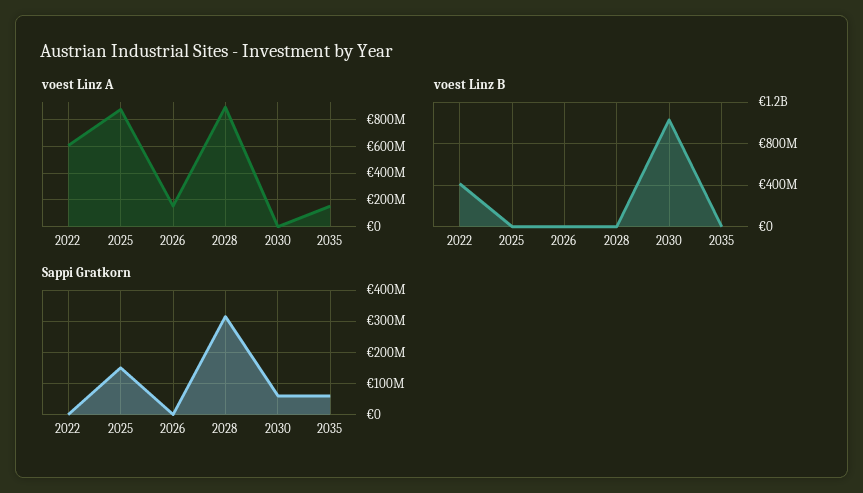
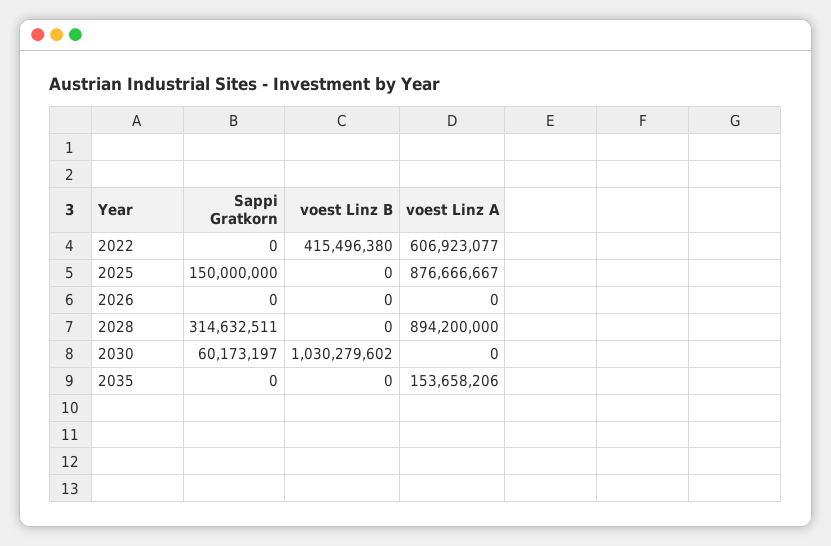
voest Linz A, 2026: 150000000 -> 0
Sappi Gratkorn, 2035: 60000000 -> 0

